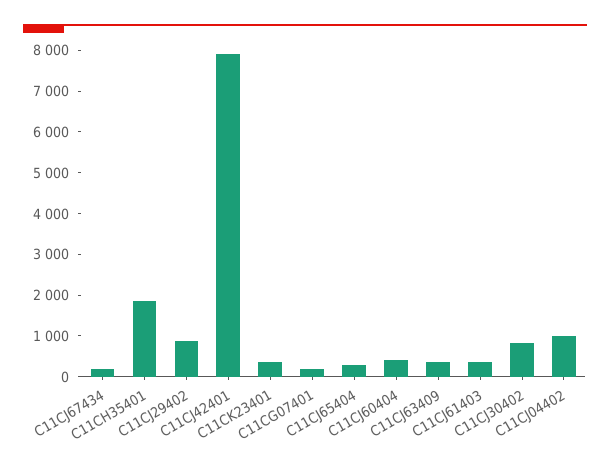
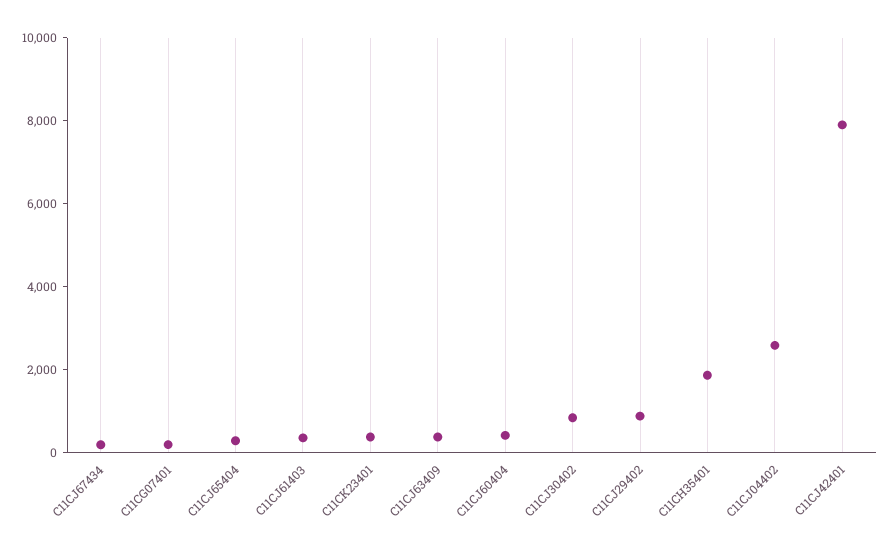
C11CJ04402: 1000 -> 2500

